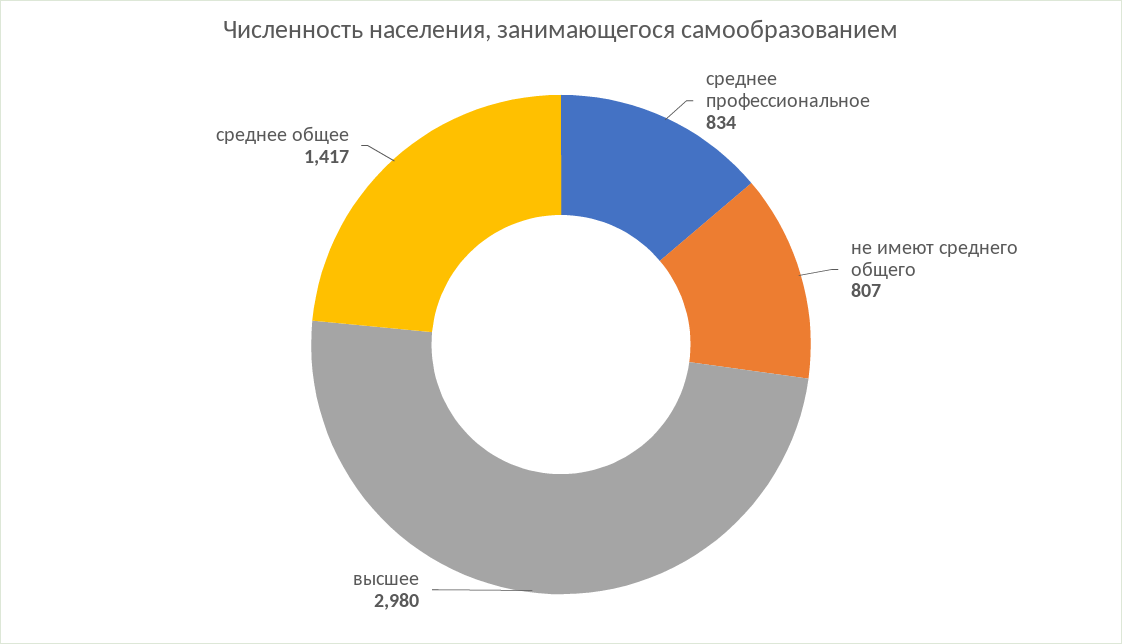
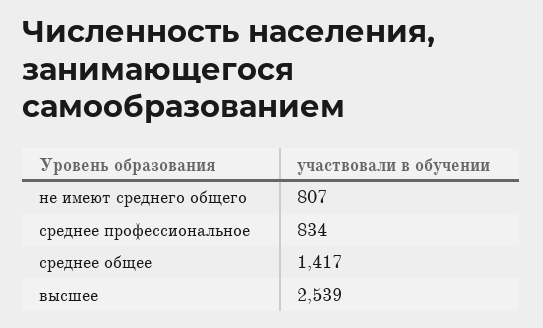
высшее: 2980 -> 2539

